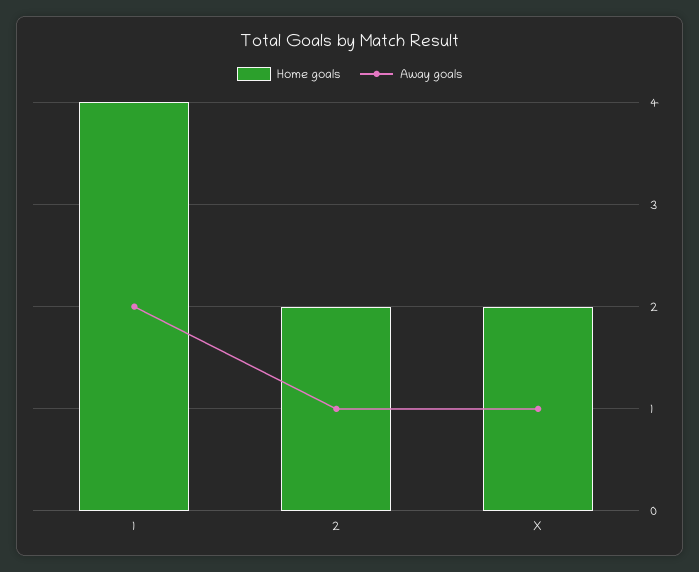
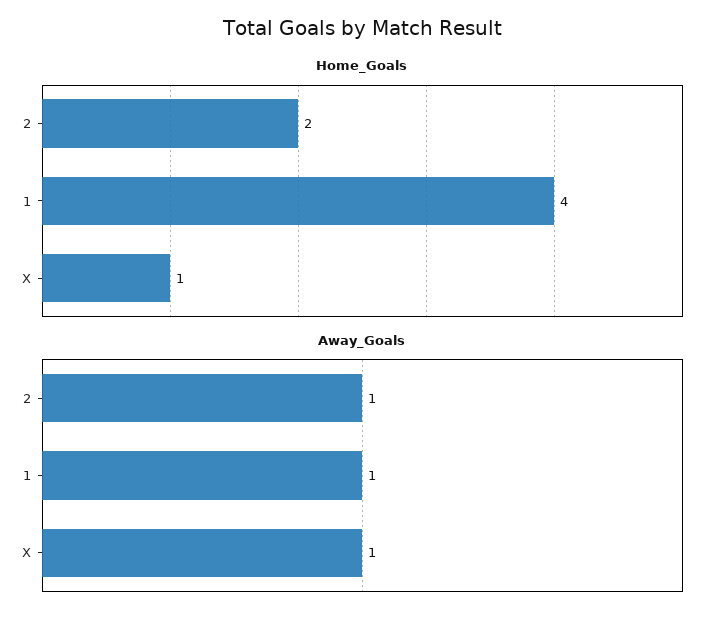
Away goals, 1: 2 -> 1
Home goals, X: 2 -> 1

